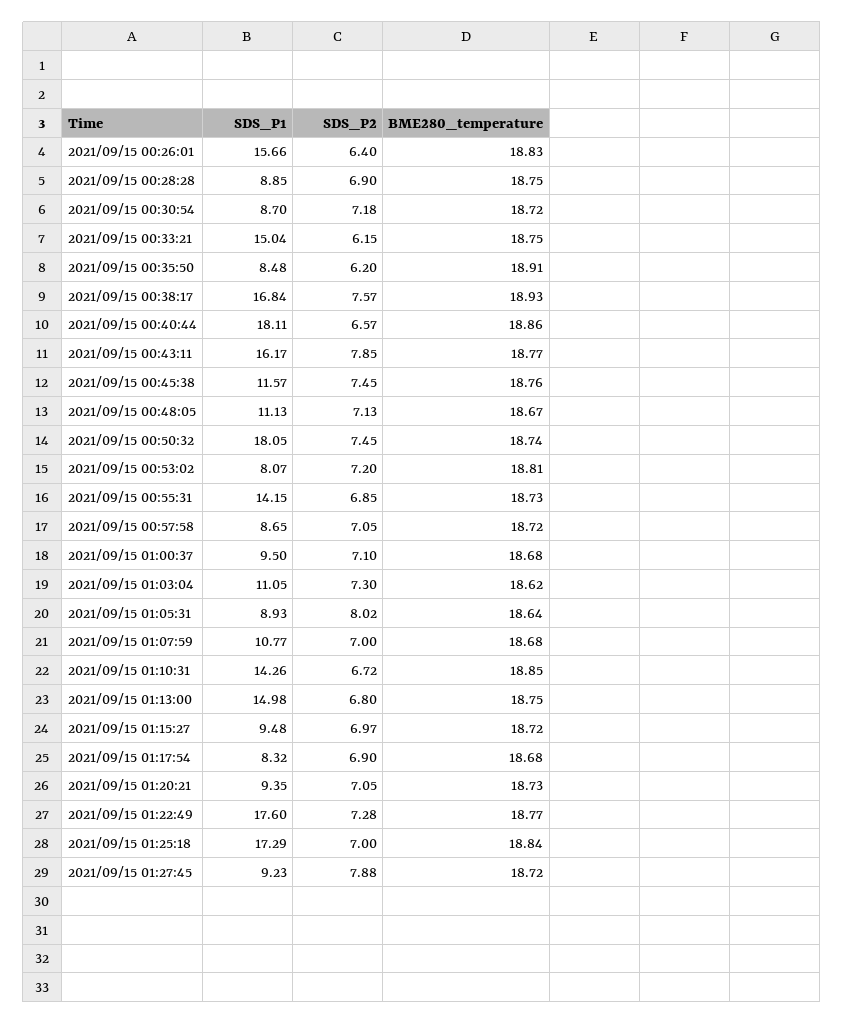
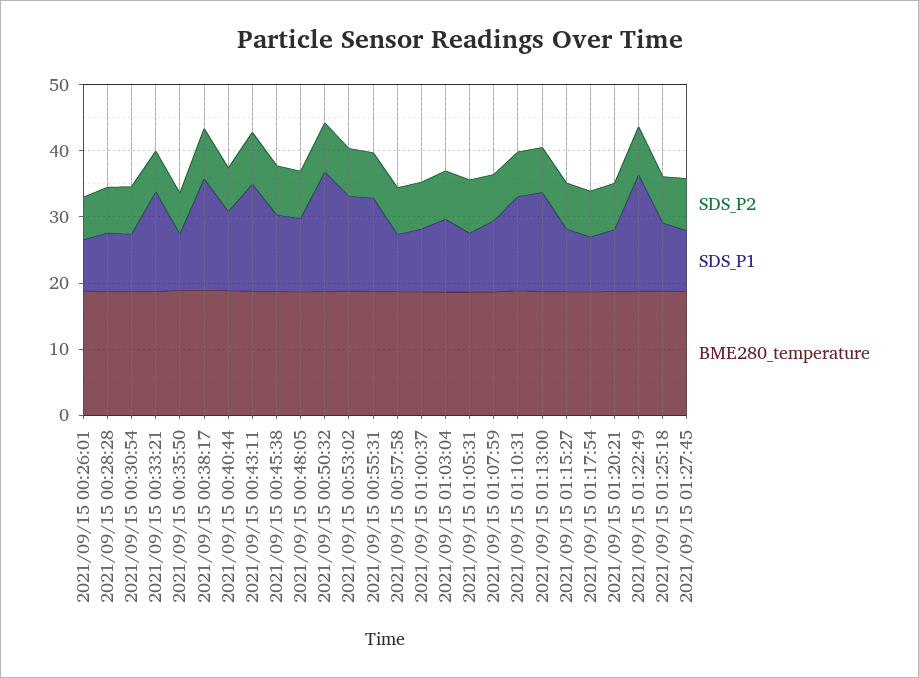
SDS_P1, 2021/09/15 00:26:01: 15.66 -> 8
SDS_P1, 2021/09/15 00:40:44: 18.11 -> 12
SDS_P1, 2021/09/15 00:53:02: 8.07 -> 14
SDS_P1, 2021/09/15 01:25:18: 17.29 -> 10

